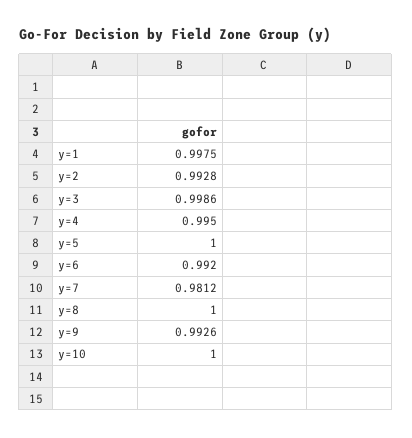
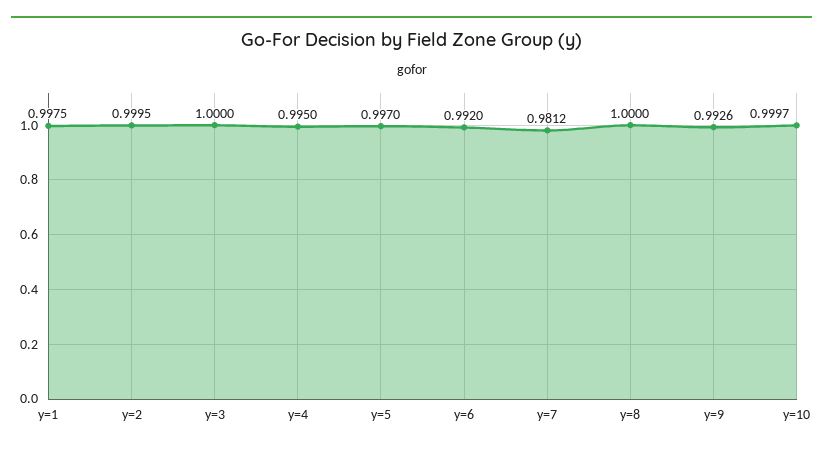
y=2: 0.9928 -> 0.9995
y=3: 0.9986 -> 1
y=5: 1 -> 0.997
y=10: 1 -> 0.9997

